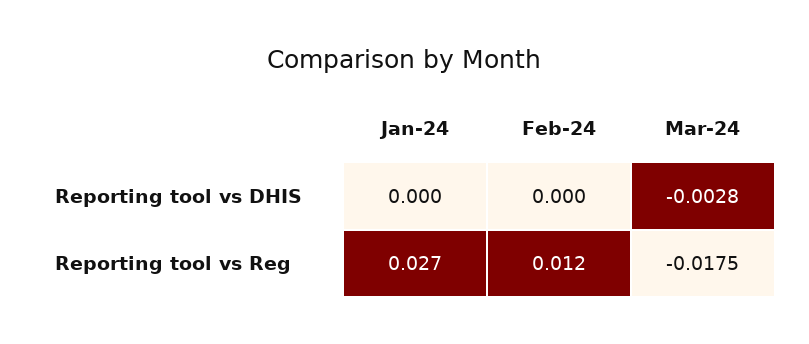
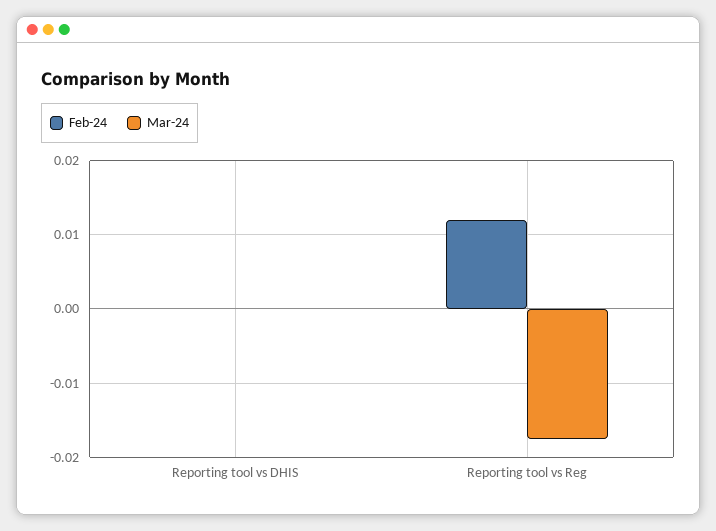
Jan-24, Reporting tool vs DHIS: 0 -> none
Mar-24, Reporting tool vs DHIS: -0.0028 -> 0
Jan-24, Reporting tool vs Reg: 0.027 -> none

